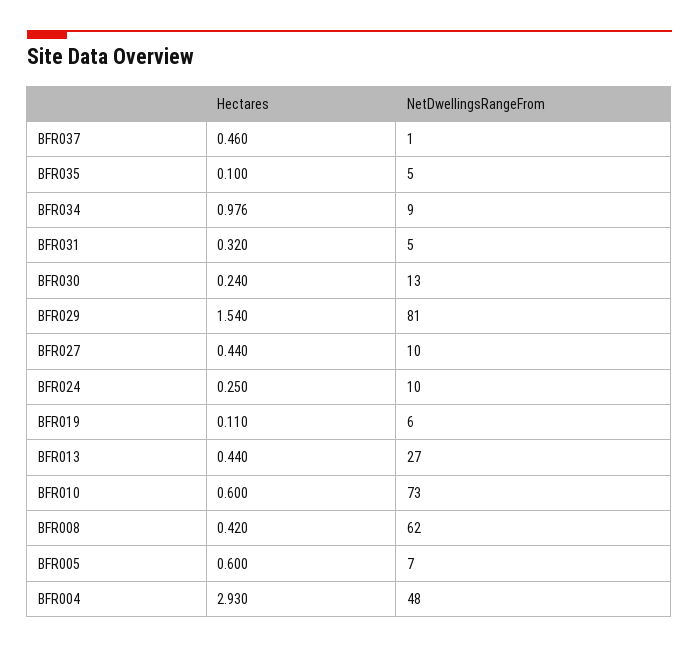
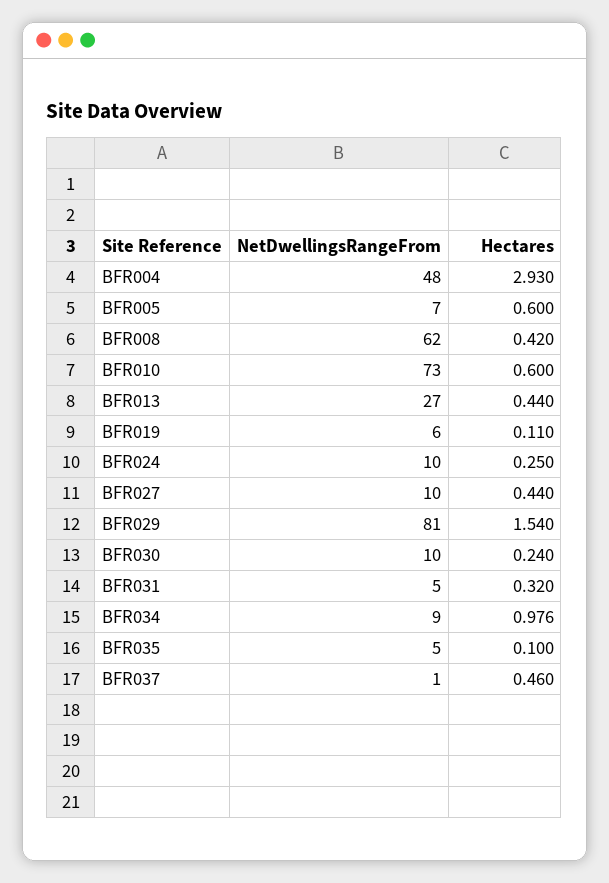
NetDwellingsRangeFrom, BFR030: 13 -> 10

